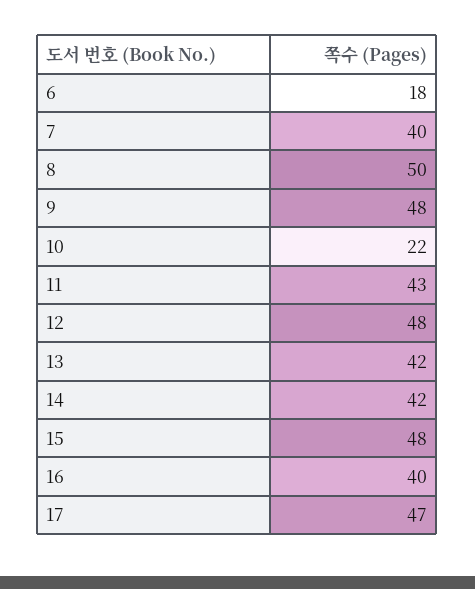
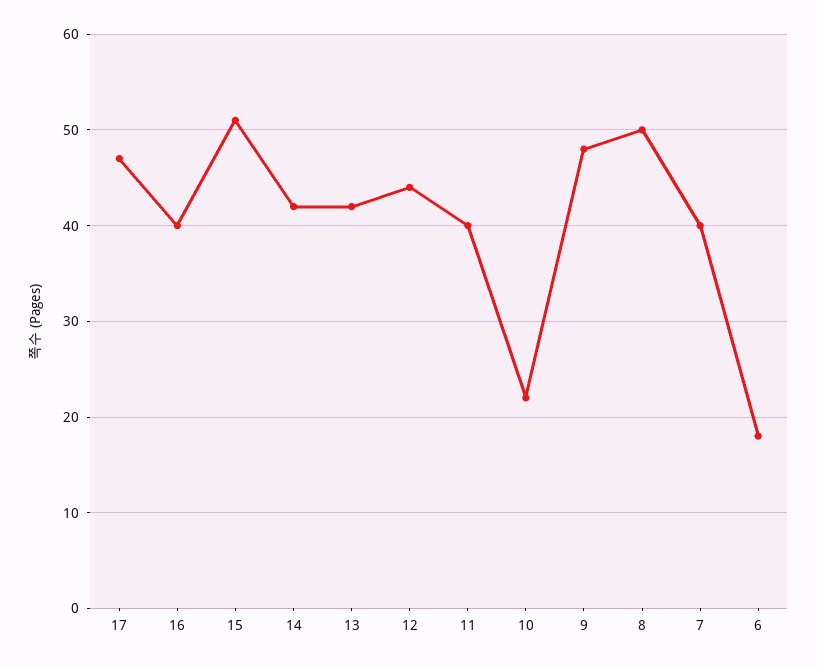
11: 43 -> 40
12: 48 -> 44
15: 48 -> 51

